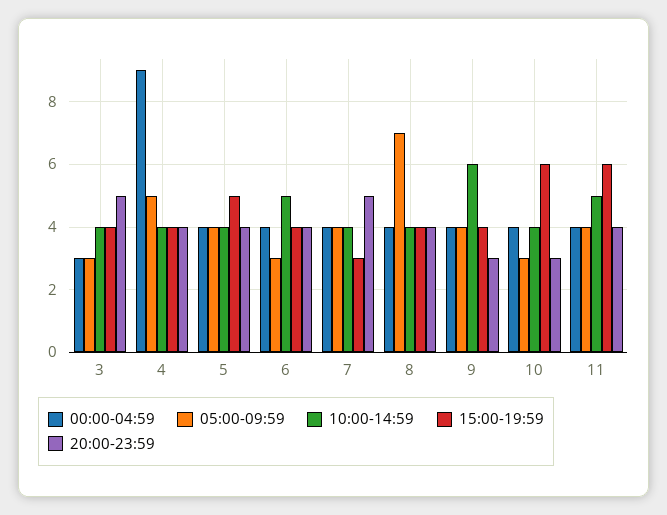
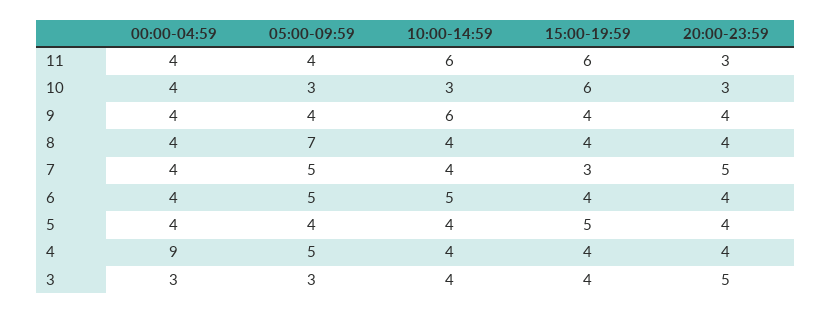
05:00-09:59, 6: 3 -> 5
05:00-09:59, 7: 4 -> 5
20:00-23:59, 9: 3 -> 4
10:00-14:59, 10: 4 -> 3
10:00-14:59, 11: 5 -> 6
20:00-23:59, 11: 4 -> 3

